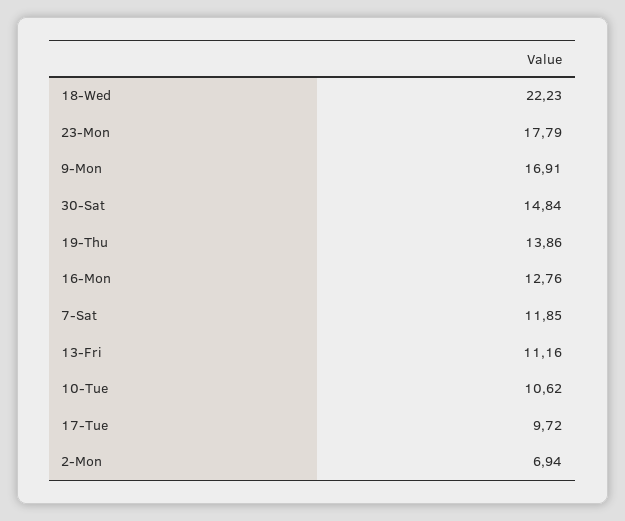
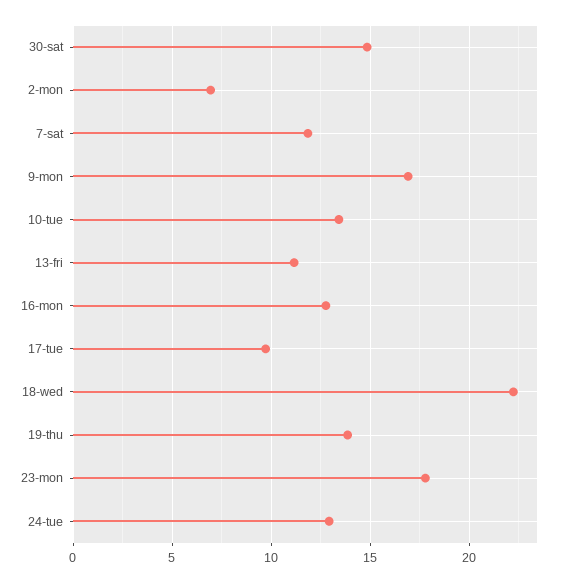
10-Tue: 10.62 -> 13.5
24-tue: none -> 13

